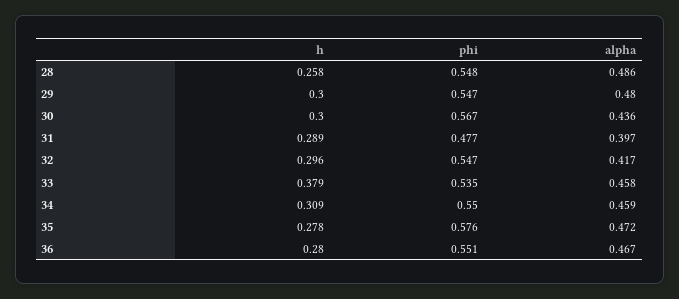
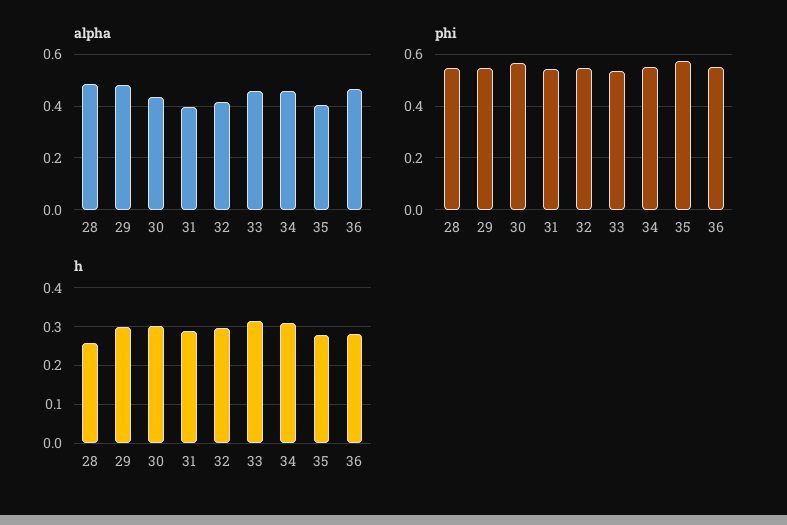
phi, 31: 0.477 -> 0.55
h, 33: 0.379 -> 0.32
alpha, 35: 0.472 -> 0.4

